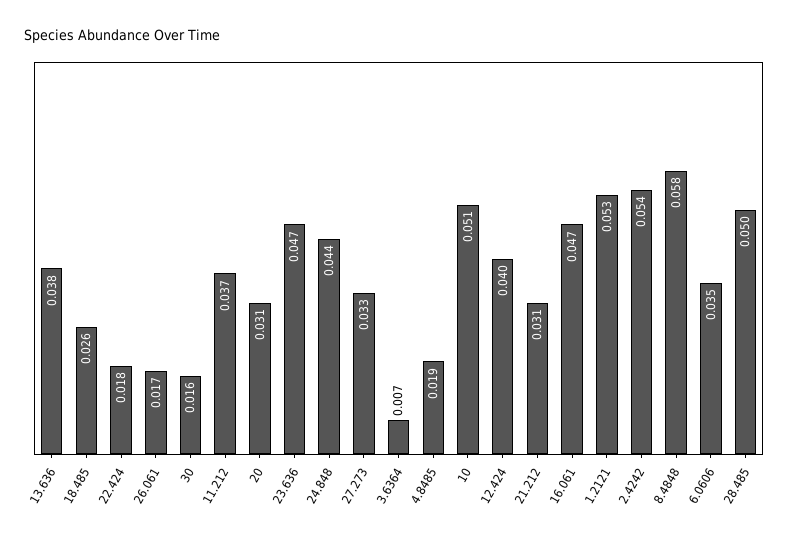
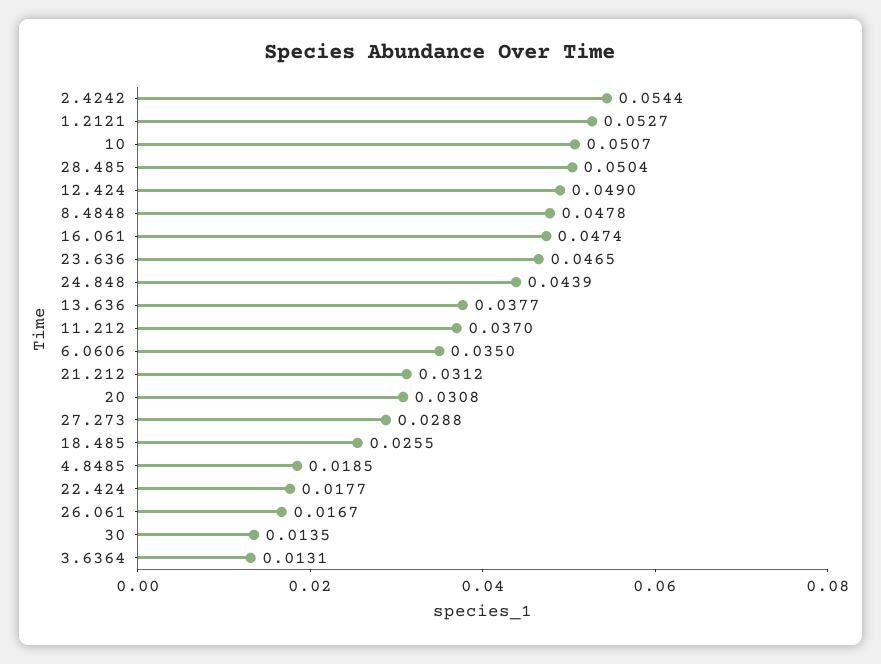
30: 0.016 -> 0.0135
27.273: 0.033 -> 0.0288
3.6364: 0.007 -> 0.0131
12.424: 0.04 -> 0.049
8.4848: 0.058 -> 0.0478

